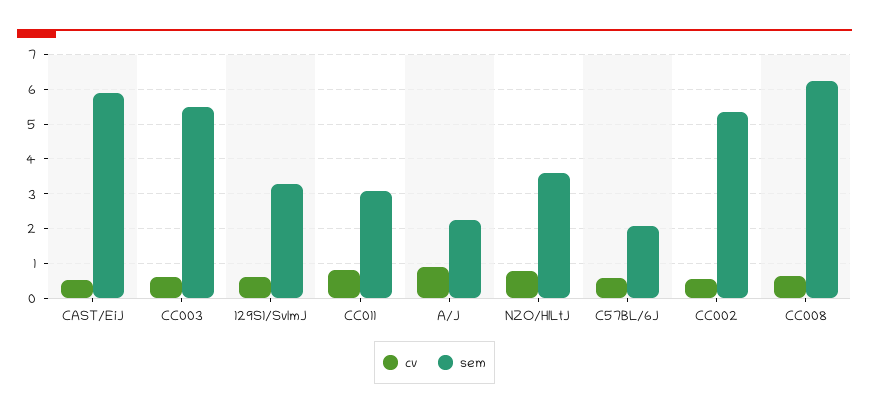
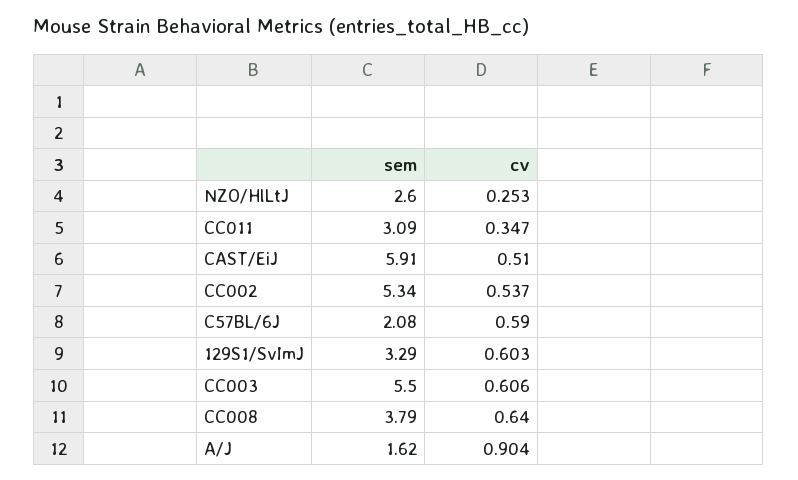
cv, CC011: 0.8 -> 0.347
sem, A/J: 2.2 -> 1.62
cv, NZO/HlLtJ: 0.8 -> 0.253
sem, NZO/HlLtJ: 3.6 -> 2.6
sem, CC008: 6.2 -> 3.79

